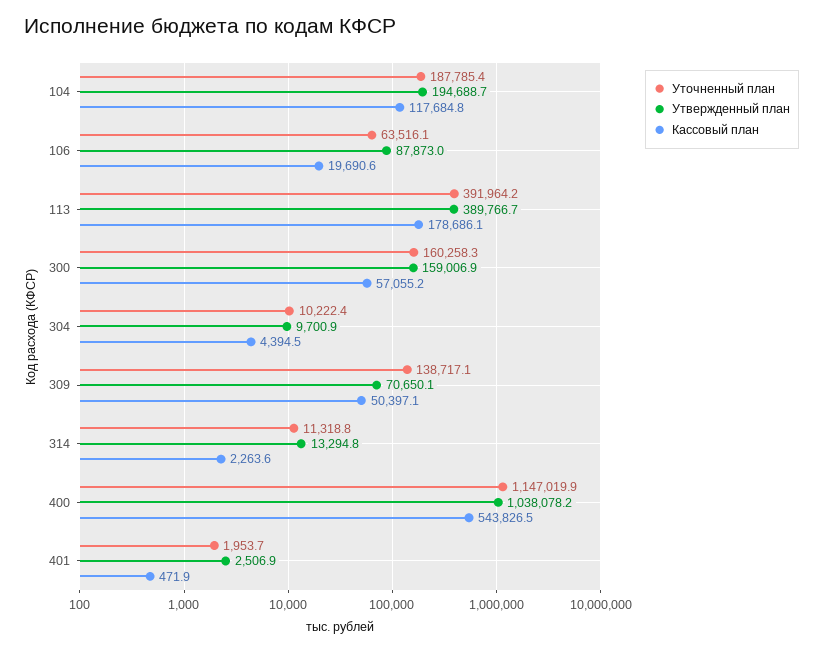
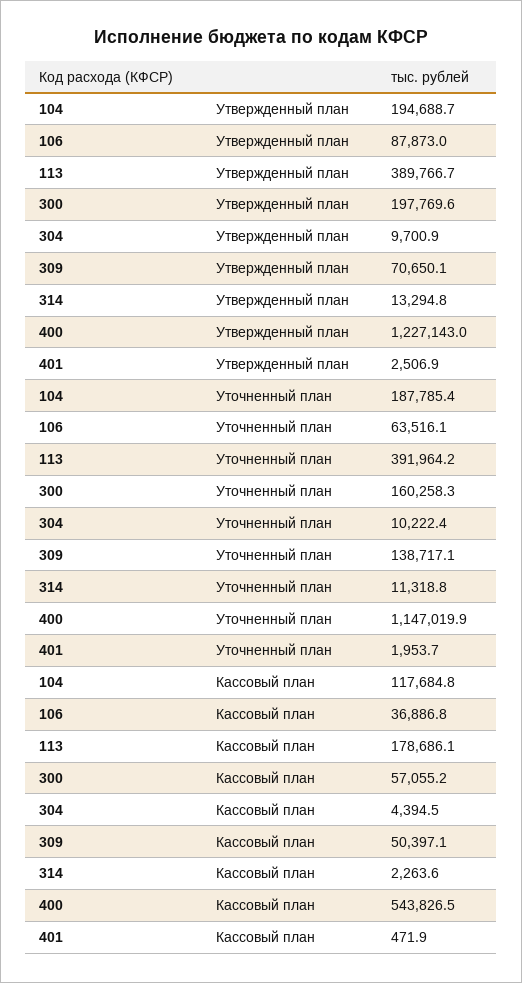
Кассовый план, 106: 19690.6 -> 36886.8
Утвержденный план, 300: 159006.9 -> 197769.6
Утвержденный план, 400: 1038078.2 -> 1227143

